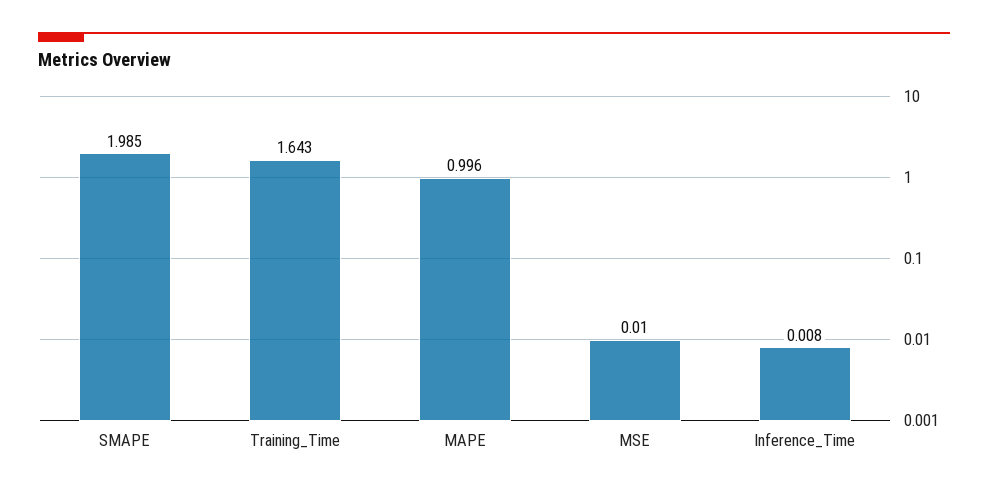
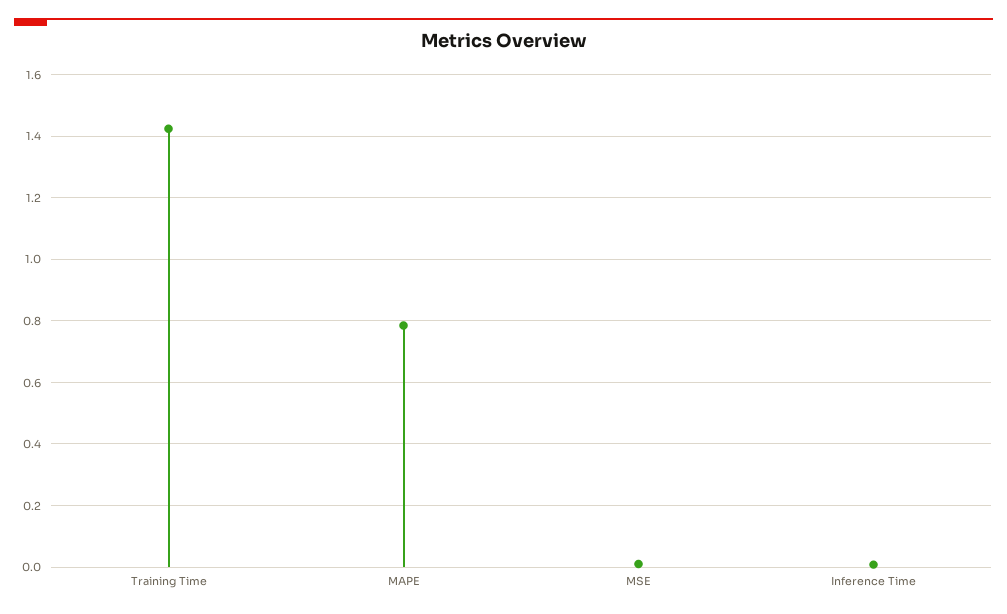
SMAPE: 1.985 -> none
Training_Time: 1.643 -> 1.42
MAPE: 0.996 -> 0.78

